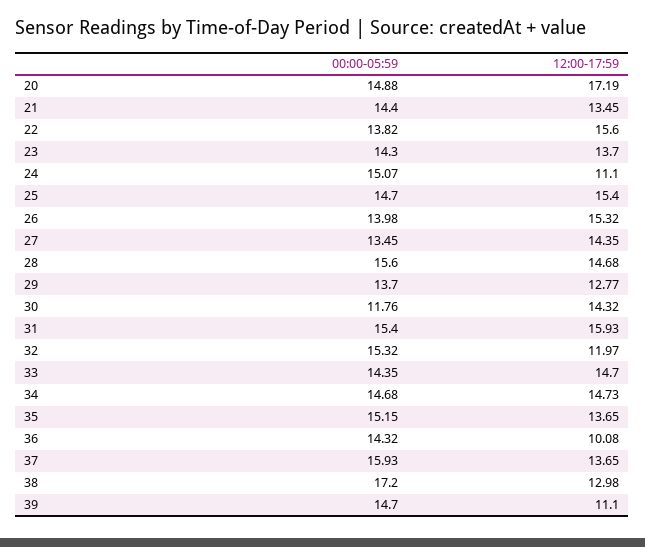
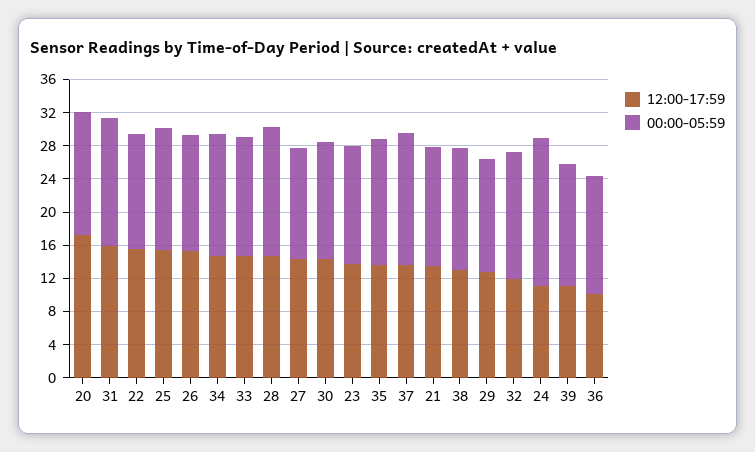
00:00-05:59, 24: 15.07 -> 18
00:00-05:59, 30: 11.76 -> 14
00:00-05:59, 38: 17.2 -> 15

